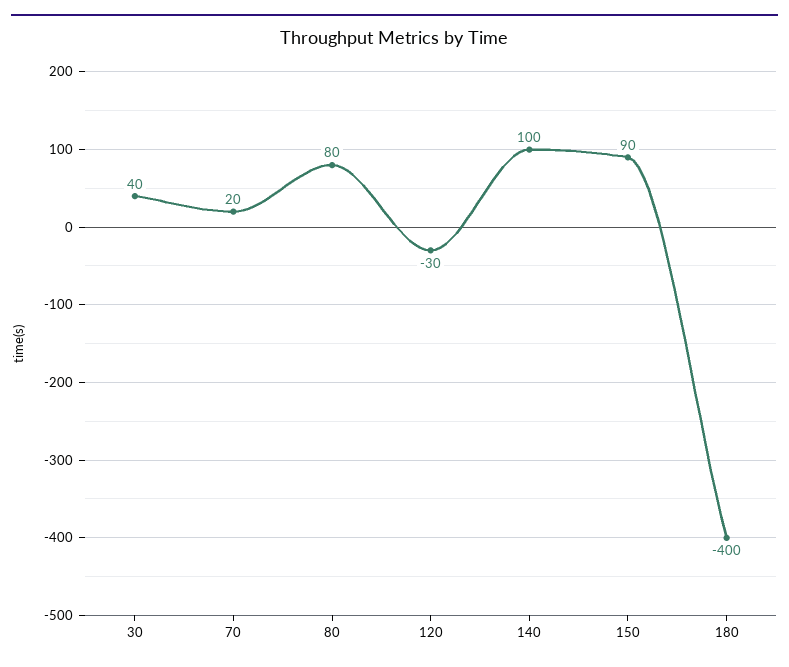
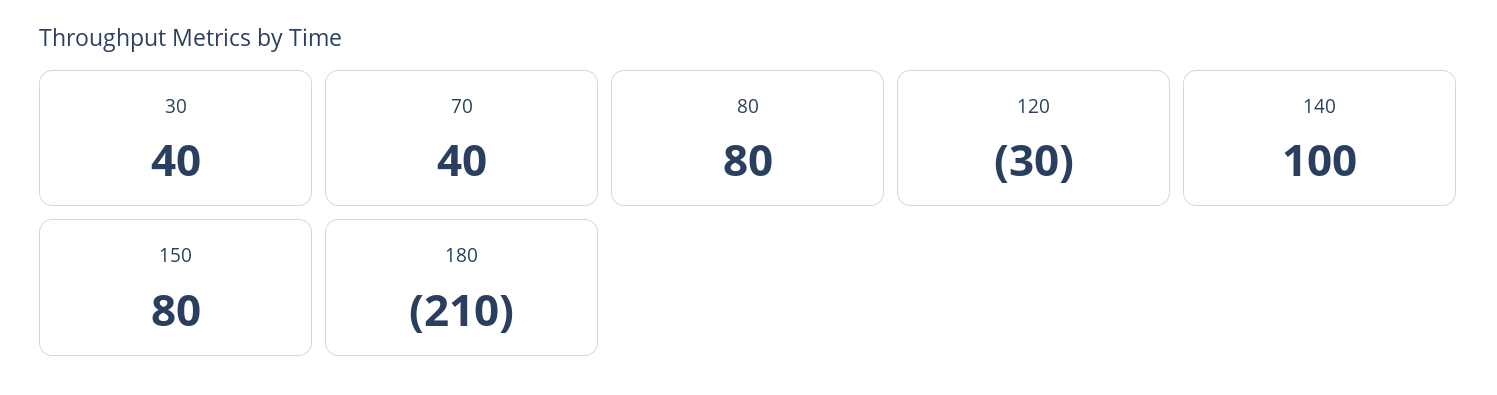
70: 20 -> 40
150: 90 -> 80
180: -400 -> -210

